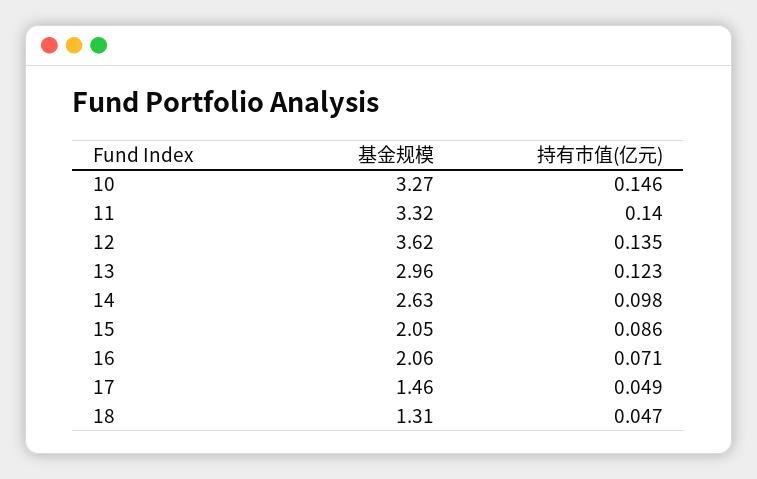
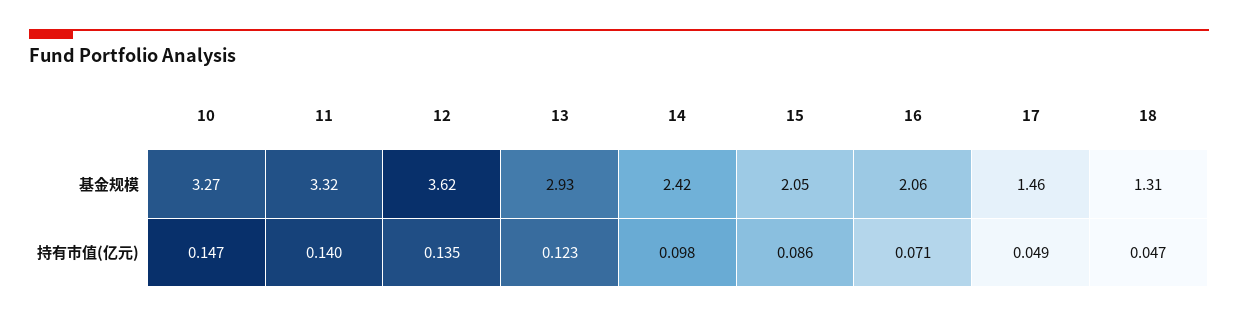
持有市值(亿元), 10: 0.146 -> 0.147
基金规模, 13: 2.96 -> 2.93
基金规模, 14: 2.63 -> 2.42

